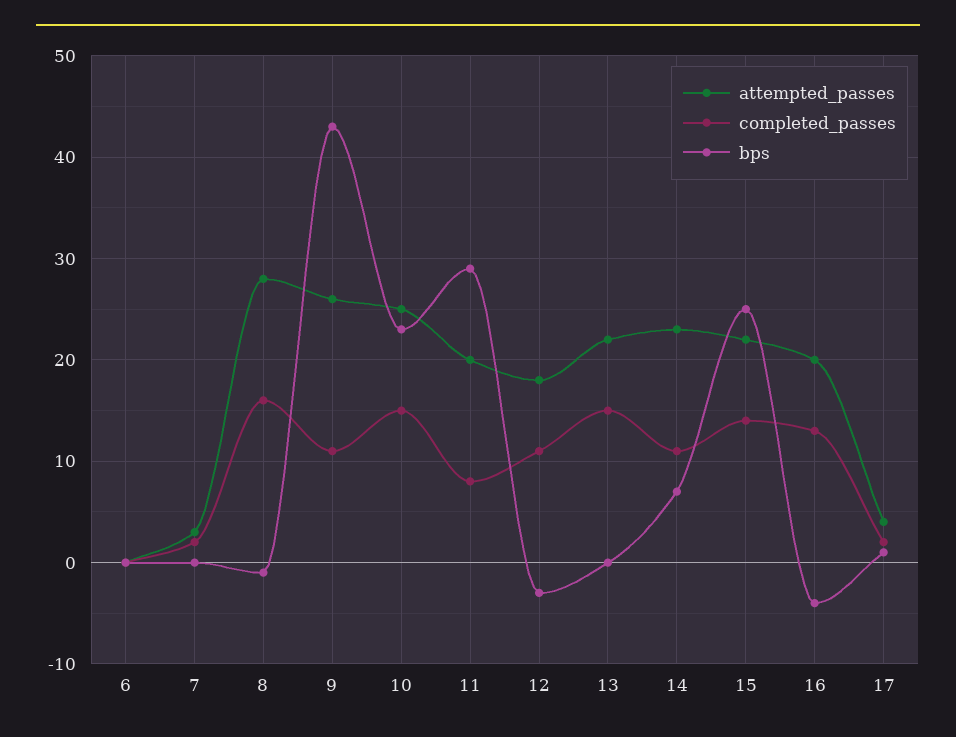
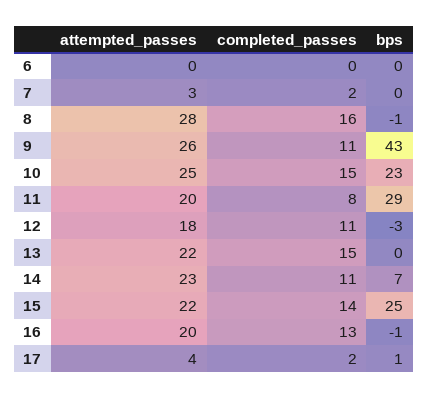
bps, 16: -4 -> -1

